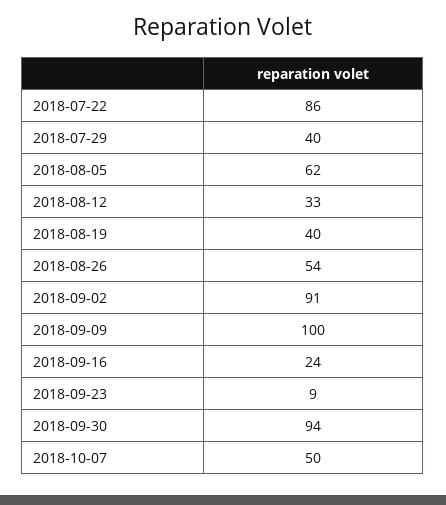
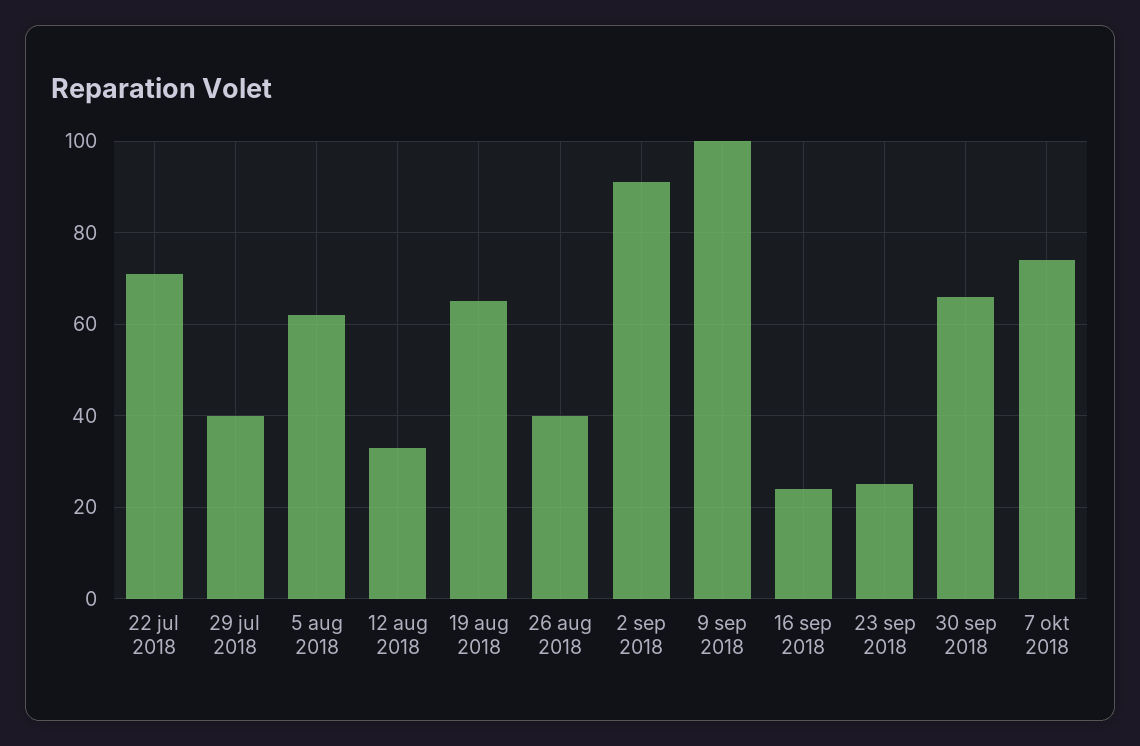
2018-07-22: 86 -> 70
2018-08-19: 40 -> 65
2018-08-26: 54 -> 40
2018-09-23: 9 -> 25
2018-09-30: 94 -> 65
2018-10-07: 50 -> 75

